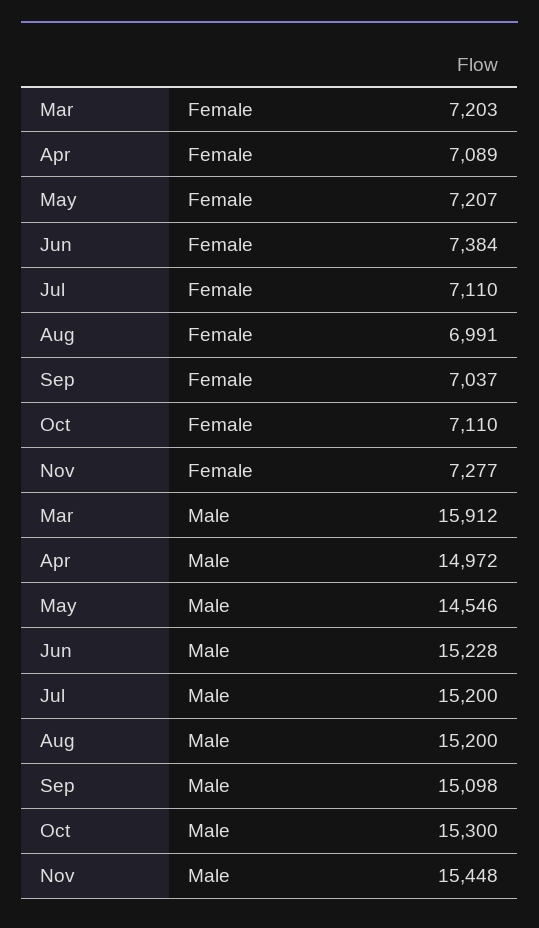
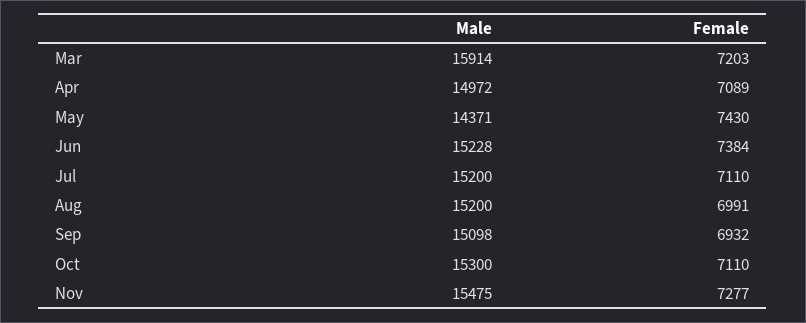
May, Female: 7207 -> 7430
Sep, Female: 7037 -> 6932
Mar, Male: 15912 -> 15914
May, Male: 14546 -> 14371
Nov, Male: 15448 -> 15475

